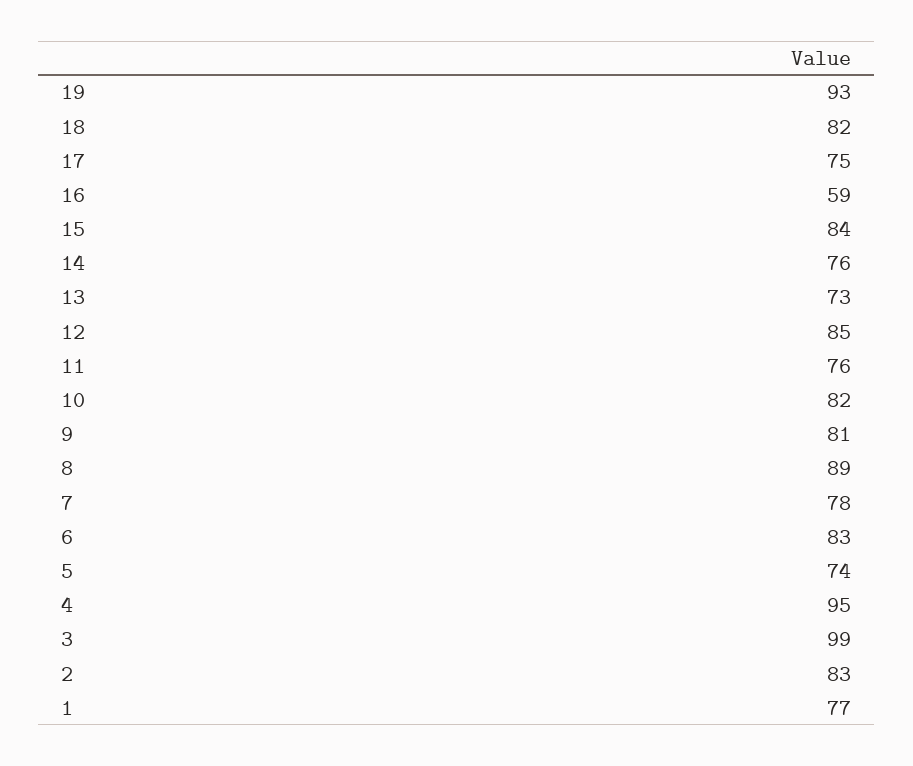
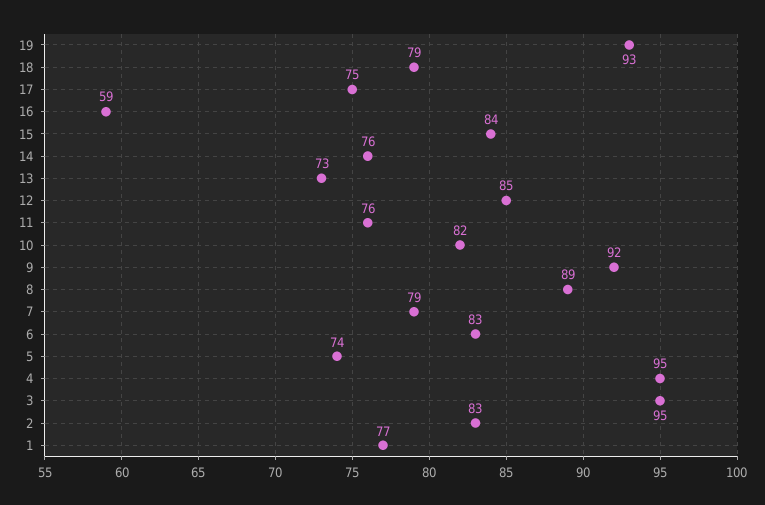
18: 82 -> 79
9: 81 -> 92
7: 78 -> 79
3: 99 -> 95

